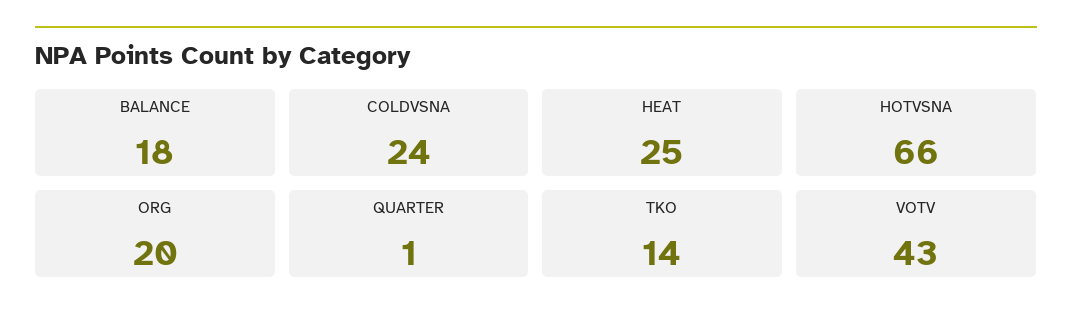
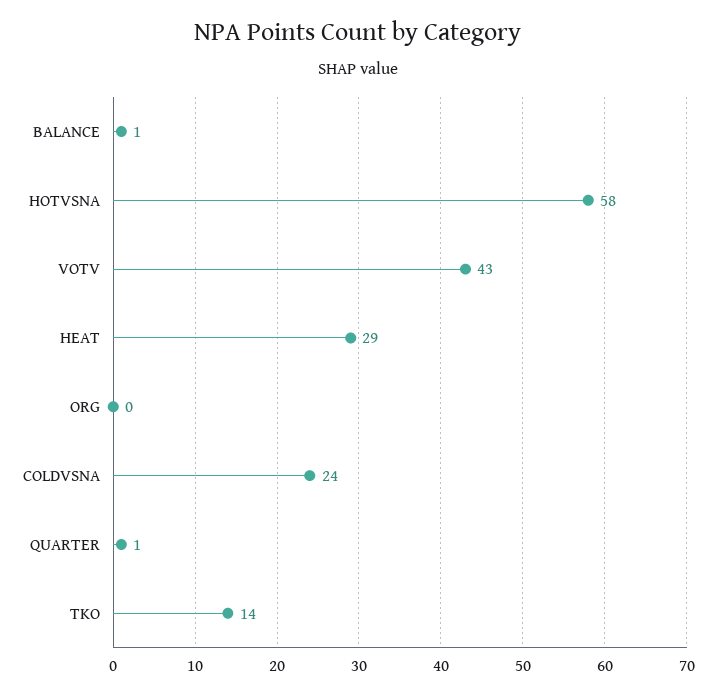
BALANCE: 18 -> 1
HEAT: 25 -> 29
HOTVSNA: 66 -> 58
ORG: 20 -> 0

